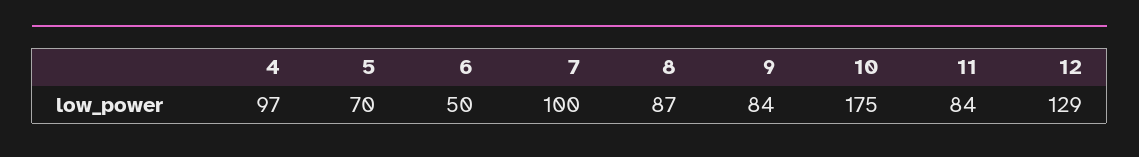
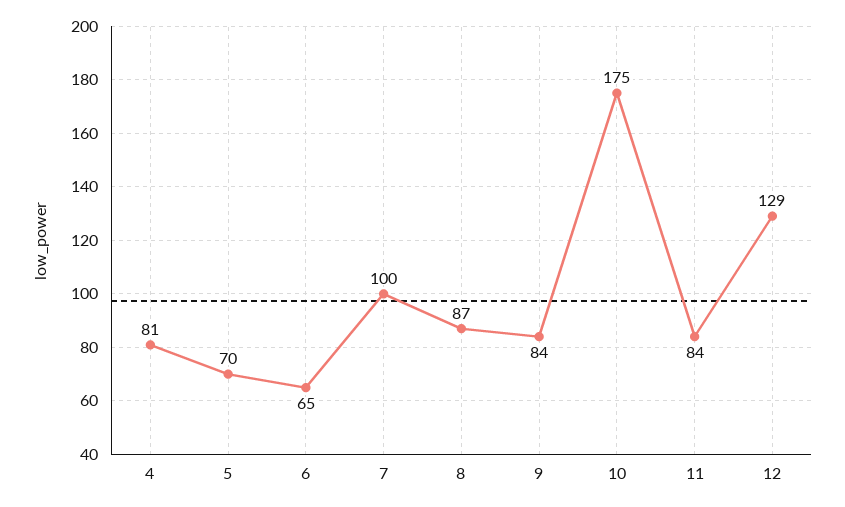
4: 97 -> 81
6: 50 -> 65

